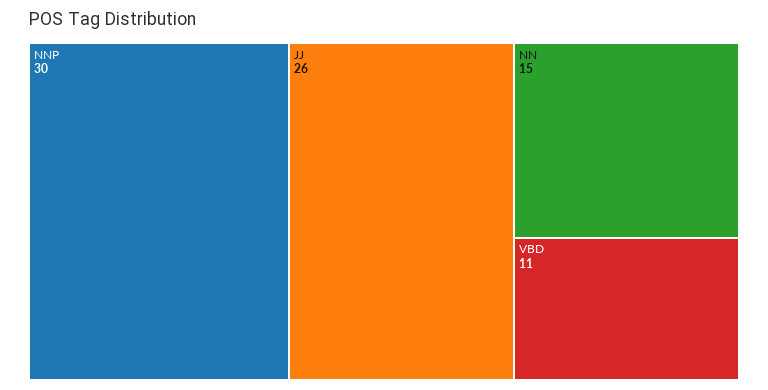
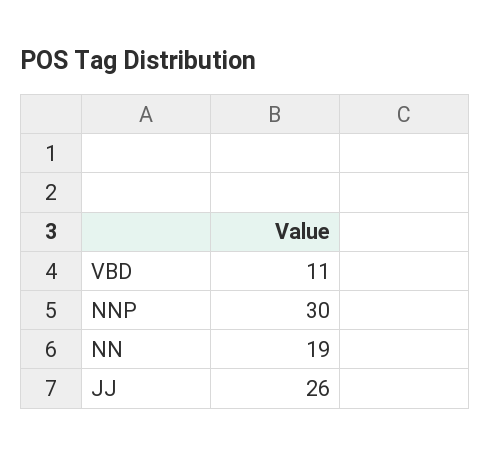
NN: 15 -> 19

